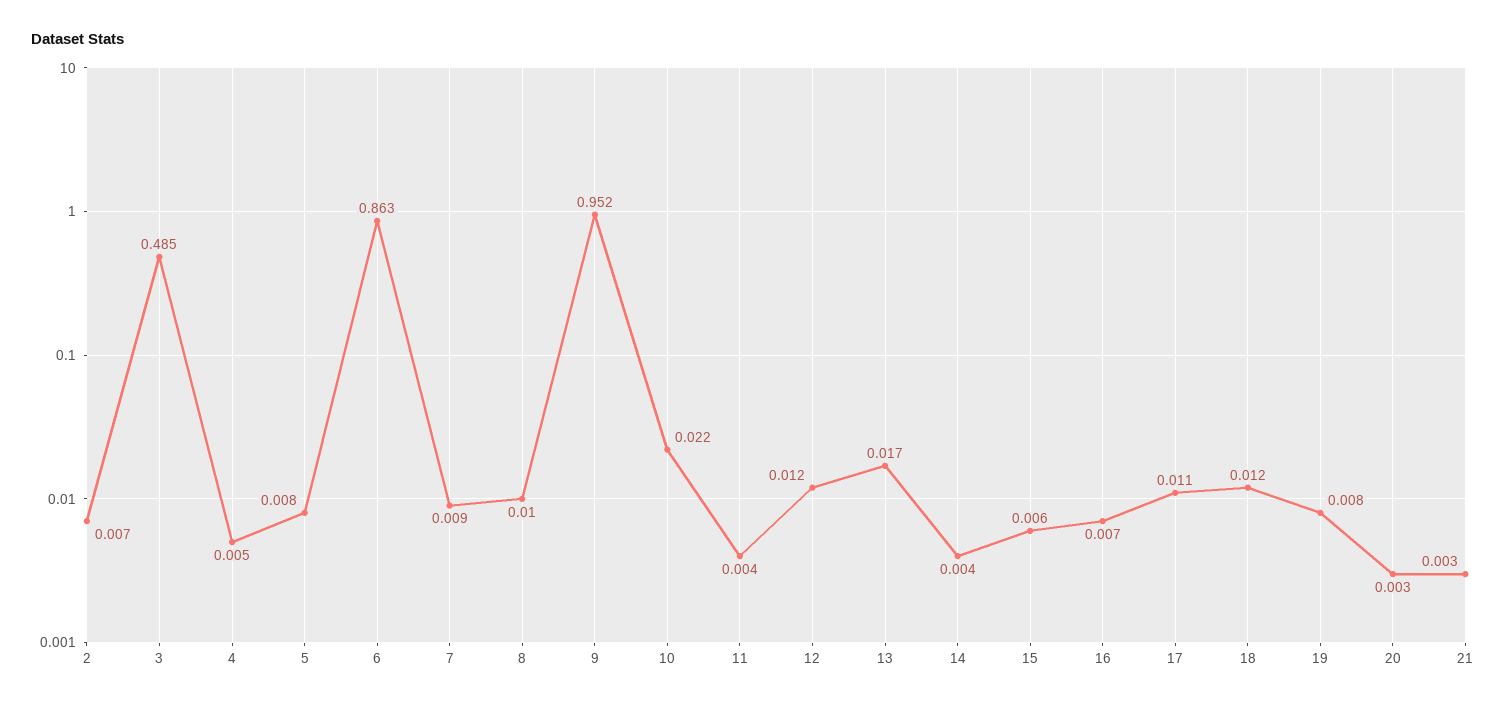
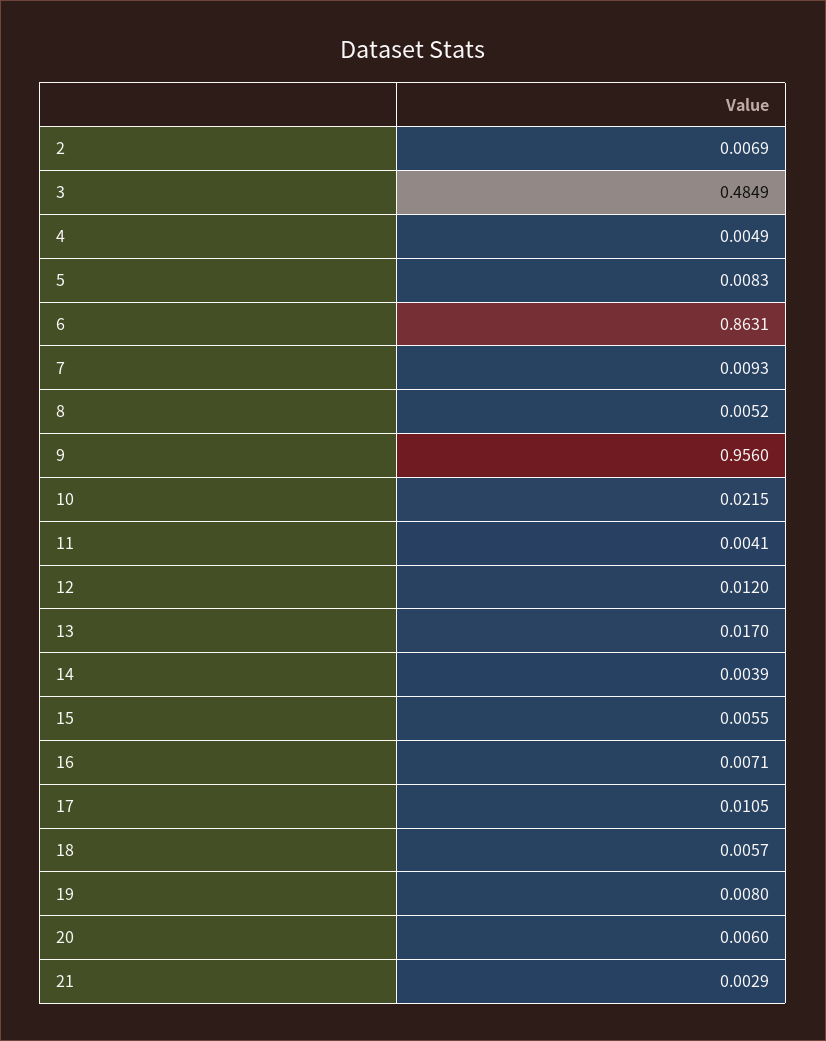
8: 0.01 -> 0.0052
9: 0.952 -> 0.956
18: 0.012 -> 0.0057
20: 0.003 -> 0.006

